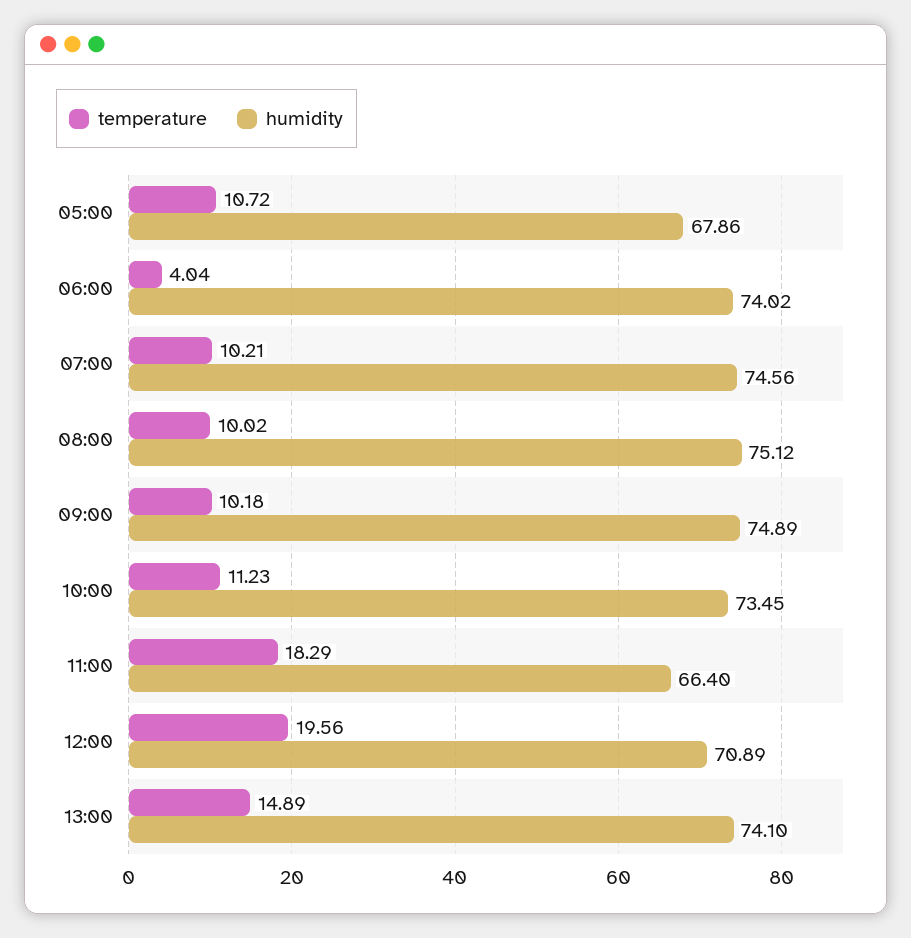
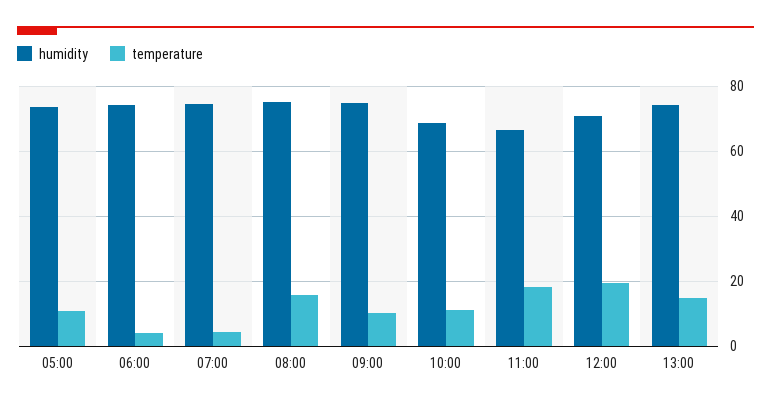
humidity, 05:00: 67.86 -> 74
temperature, 07:00: 10.21 -> 4
temperature, 08:00: 10.02 -> 16
humidity, 10:00: 73.45 -> 68

